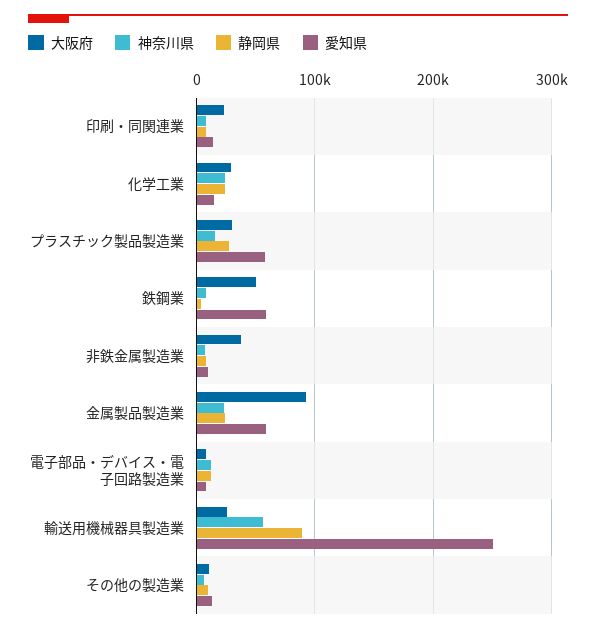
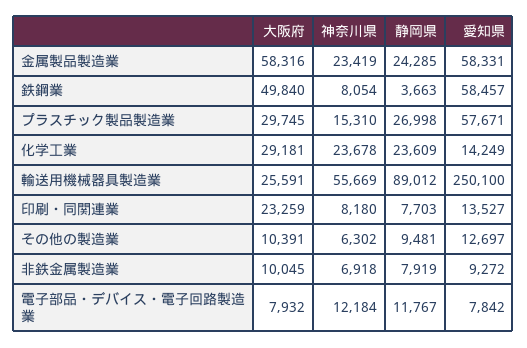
大阪府, 非鉄金属製造業: 40000 -> 10045
大阪府, 金属製品製造業: 90000 -> 58316

